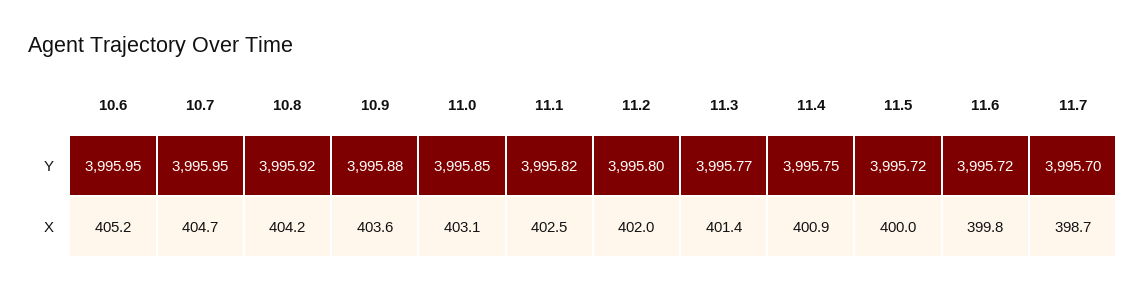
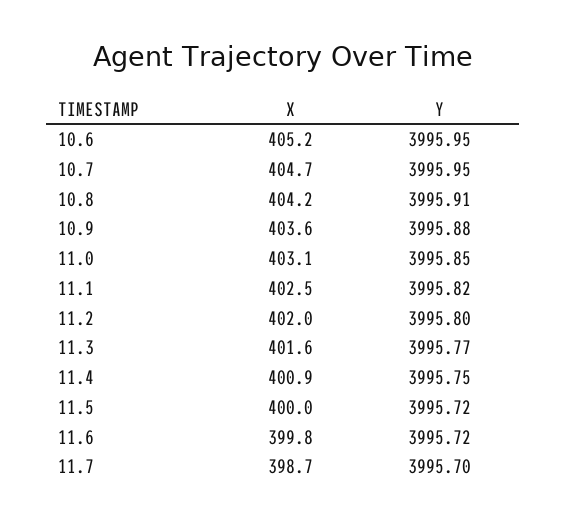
10.8, Y: 3995.92 -> 3995.91
11.3, X: 401.4 -> 401.6

